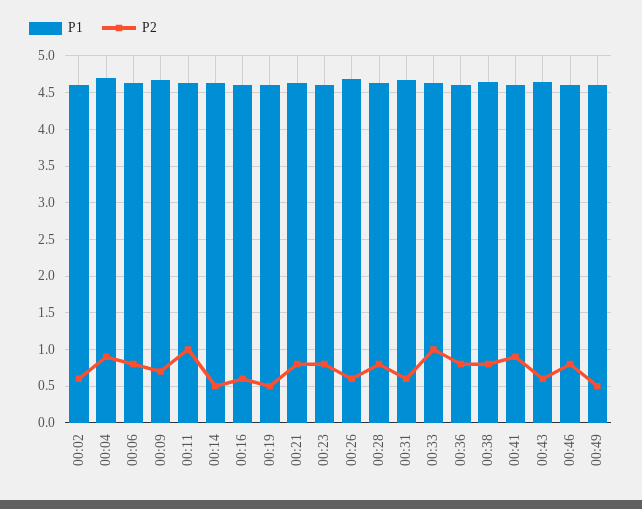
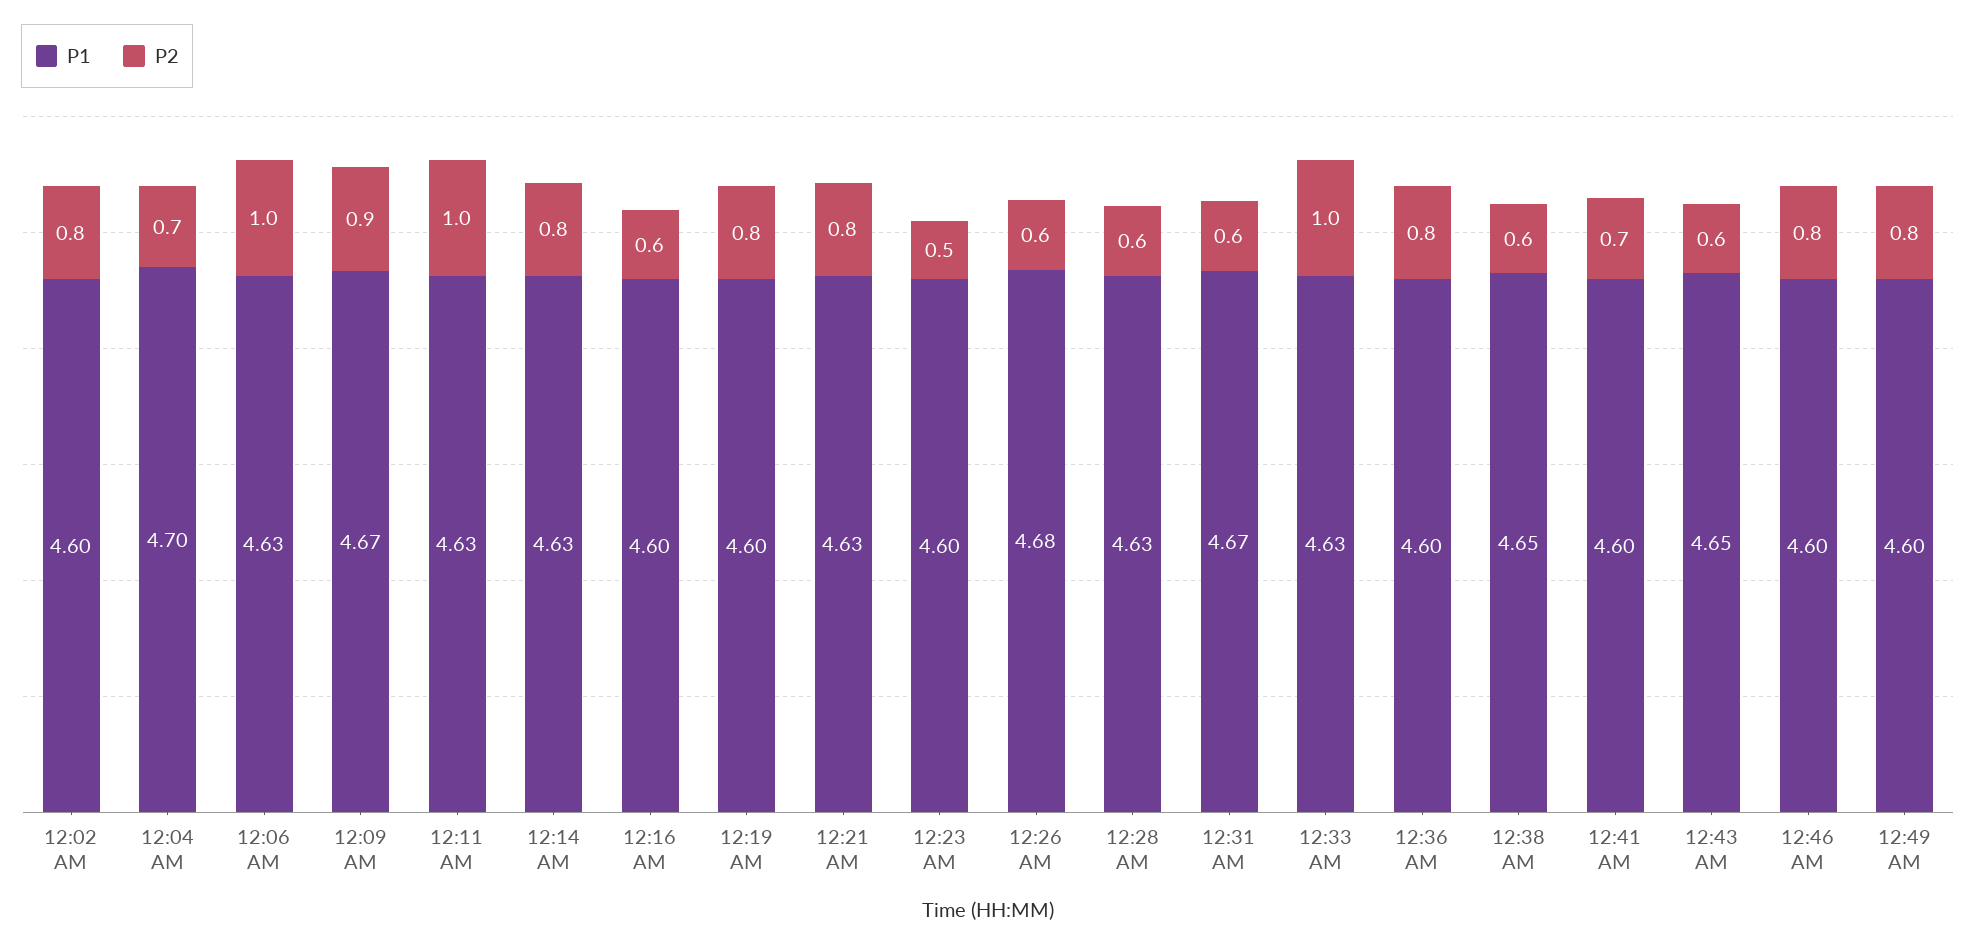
P2, 00:02: 0.6 -> 0.8
P2, 00:04: 0.9 -> 0.7
P2, 00:06: 0.8 -> 1
P2, 00:09: 0.7 -> 0.9
P2, 00:14: 0.5 -> 0.8
P2, 00:19: 0.5 -> 0.8
P2, 00:23: 0.8 -> 0.5
P2, 00:28: 0.8 -> 0.6
P2, 00:38: 0.8 -> 0.6
P2, 00:41: 0.9 -> 0.7
P2, 00:49: 0.5 -> 0.8

